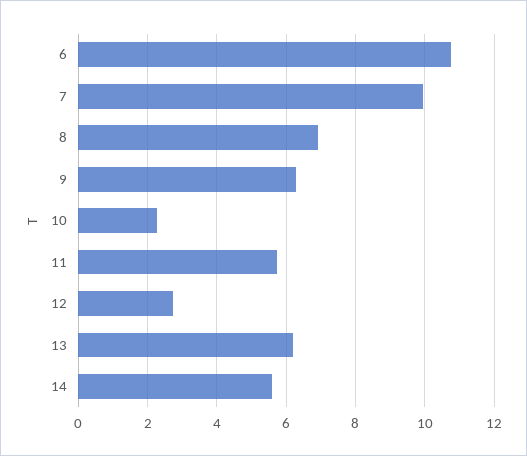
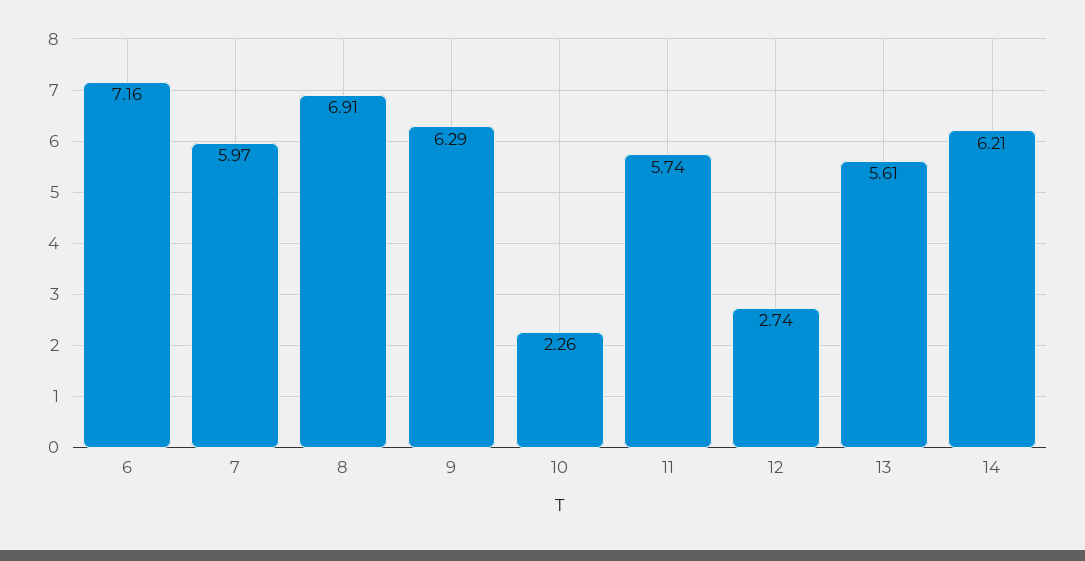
6: 10.8 -> 7.16
7: 10 -> 5.97
13: 6.2 -> 5.61
14: 5.6 -> 6.21

